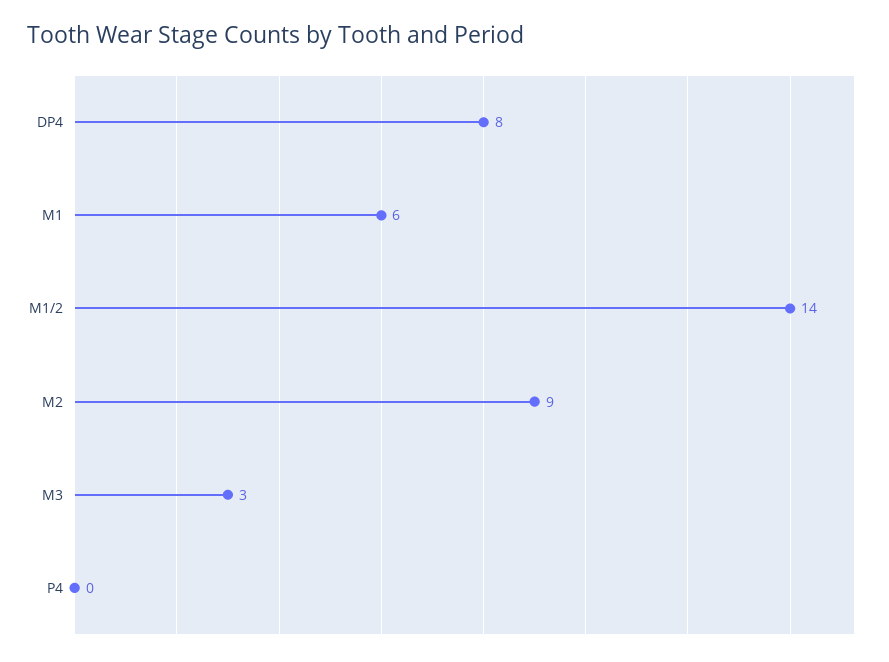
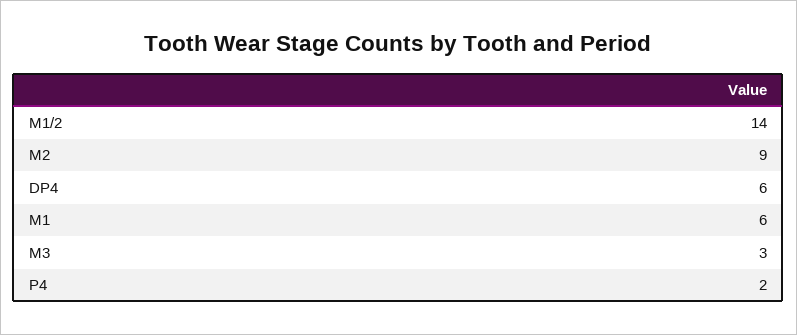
DP4: 8 -> 6
P4: 0 -> 2

